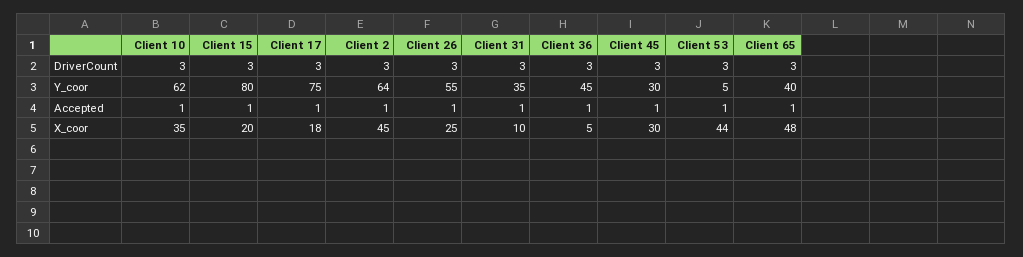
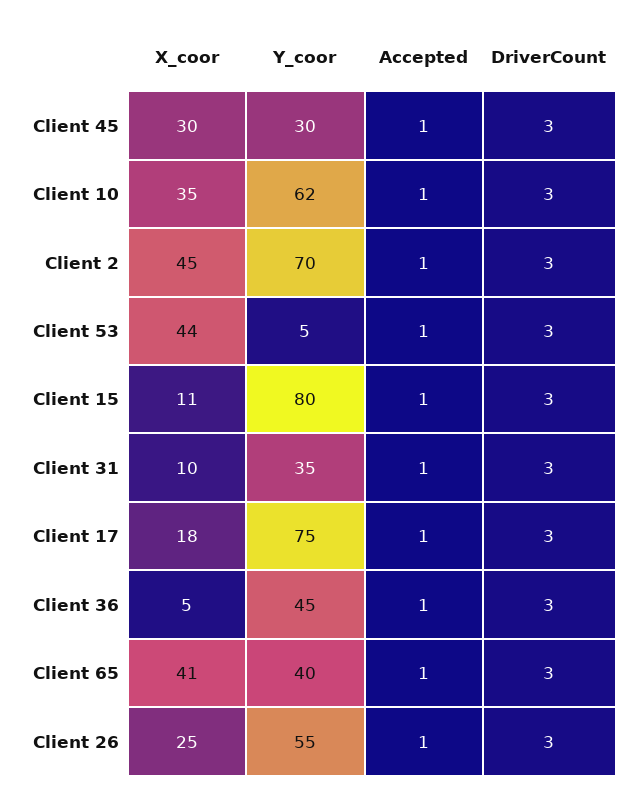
Client 2, Y_coor: 64 -> 70
Client 15, X_coor: 20 -> 11
Client 65, X_coor: 48 -> 41

